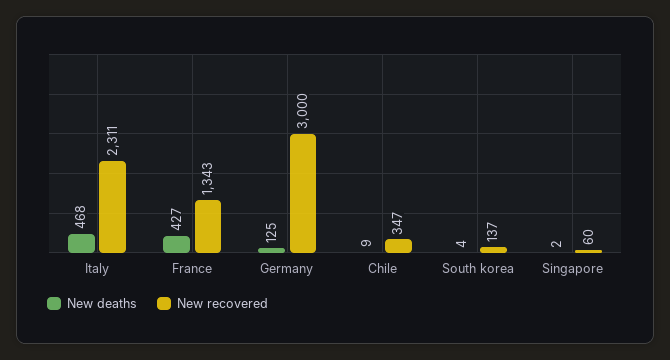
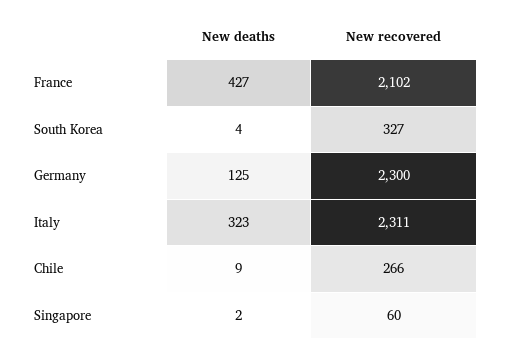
New deaths, Italy: 468 -> 323
New recovered, France: 1343 -> 2102
New recovered, Germany: 3000 -> 2300
New recovered, Chile: 347 -> 266
New recovered, South korea: 137 -> 327

